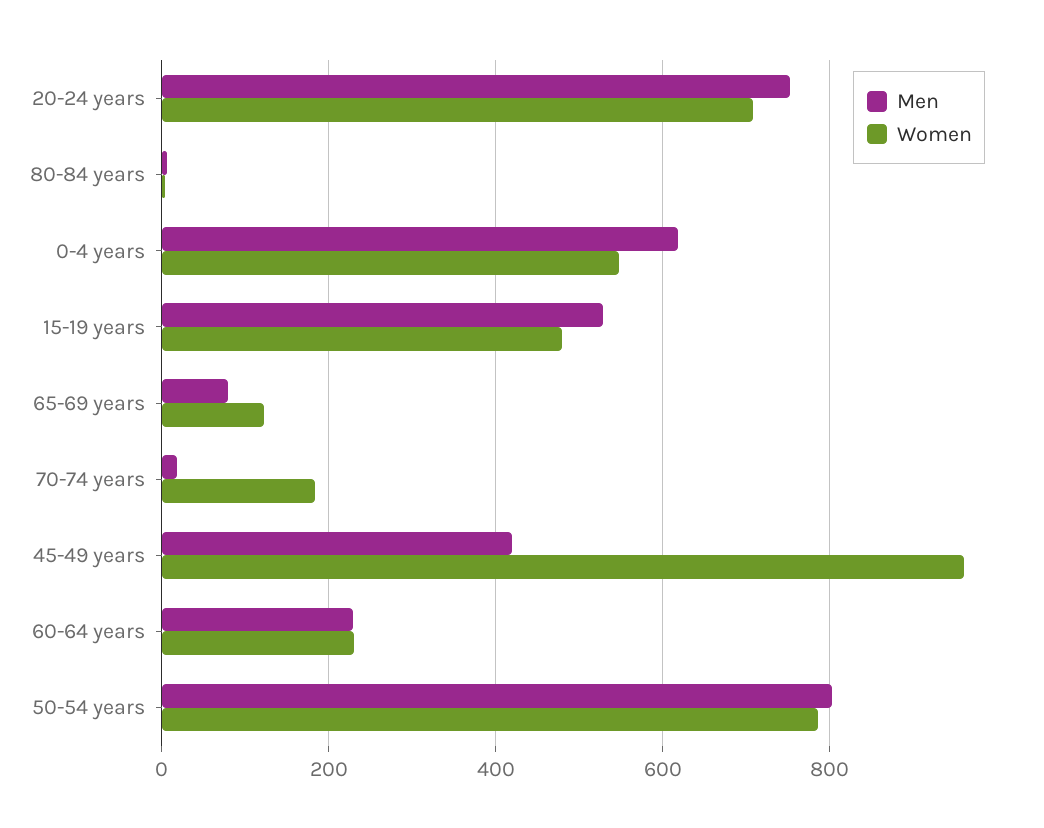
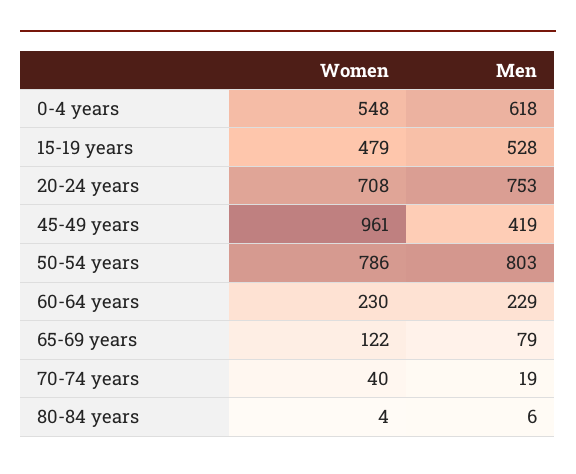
Women, 70-74 years: 180 -> 40

